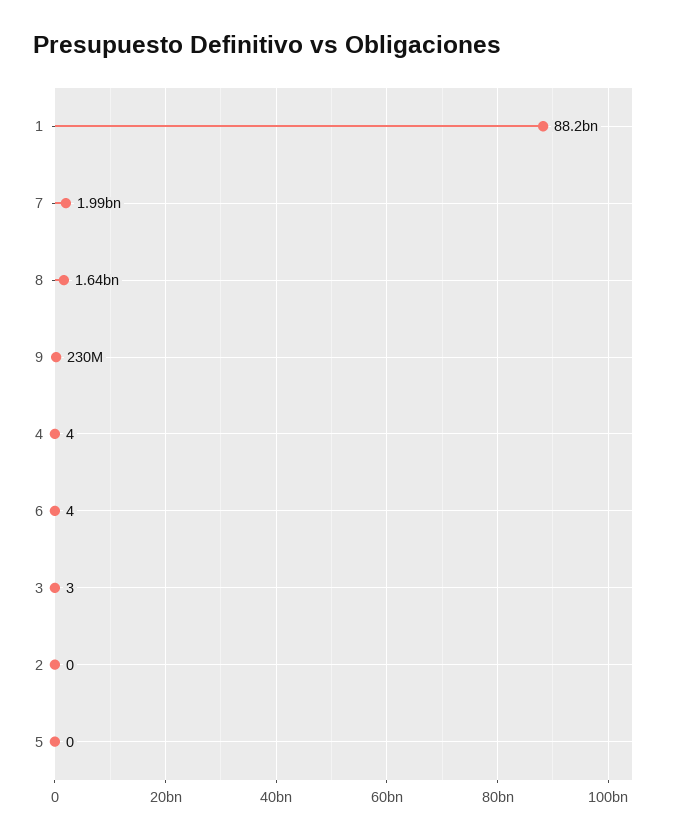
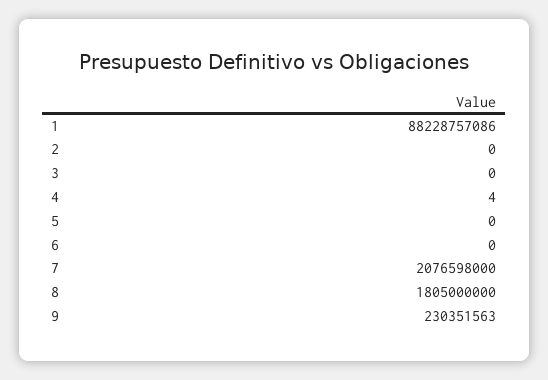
7: 1990000000 -> 2076598000
8: 1640000000 -> 1805000000
6: 4 -> 0
3: 3 -> 0

